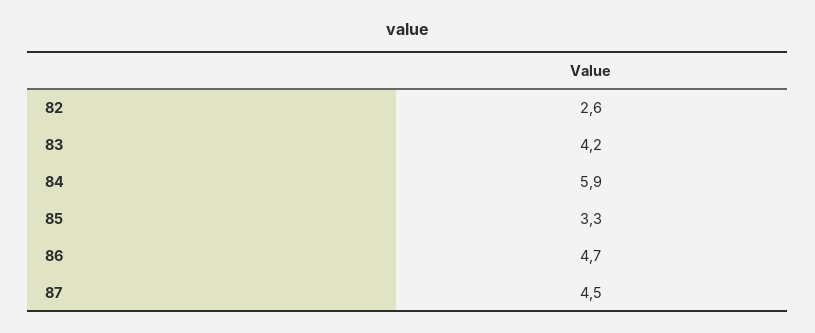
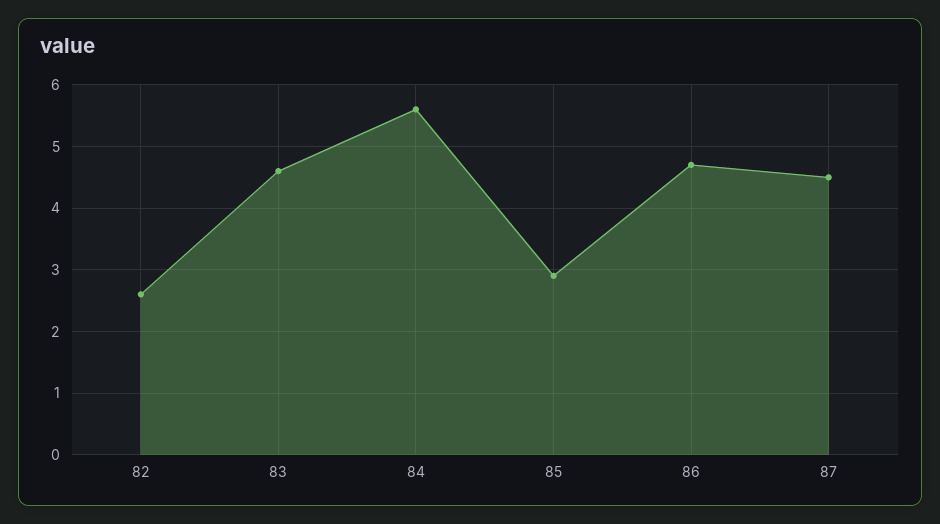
83: 4.2 -> 4.6
84: 5.9 -> 5.6
85: 3.3 -> 2.9

